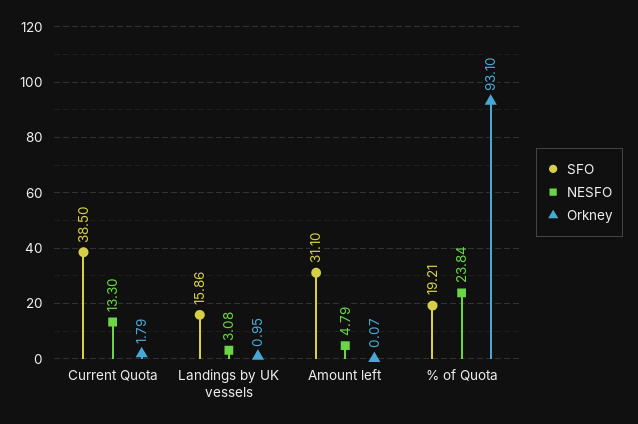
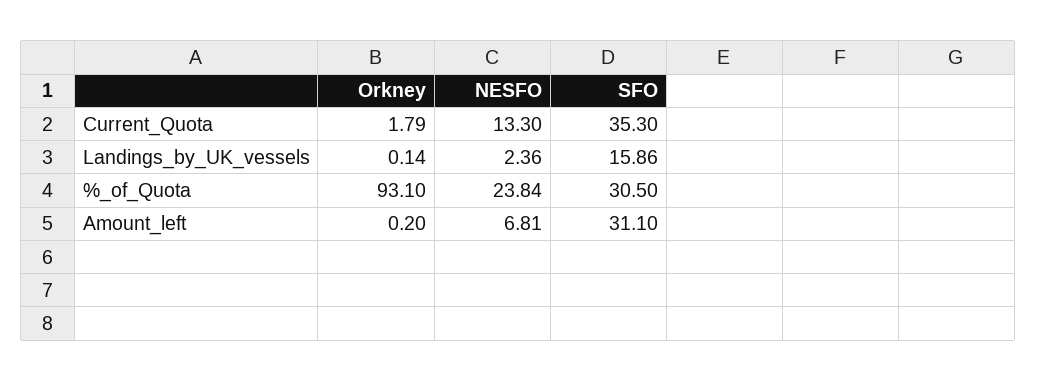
SFO, Current Quota: 38.5 -> 35.3
NESFO, Landings by UK vessels: 3.08 -> 2.36
Orkney, Landings by UK vessels: 0.95 -> 0.14
NESFO, Amount left: 4.79 -> 6.81
Orkney, Amount left: 0.07 -> 0.2
SFO, % of Quota: 19.21 -> 30.5

